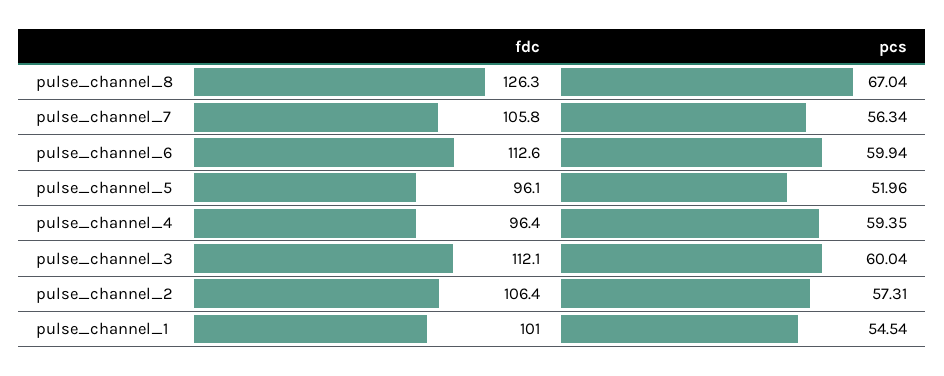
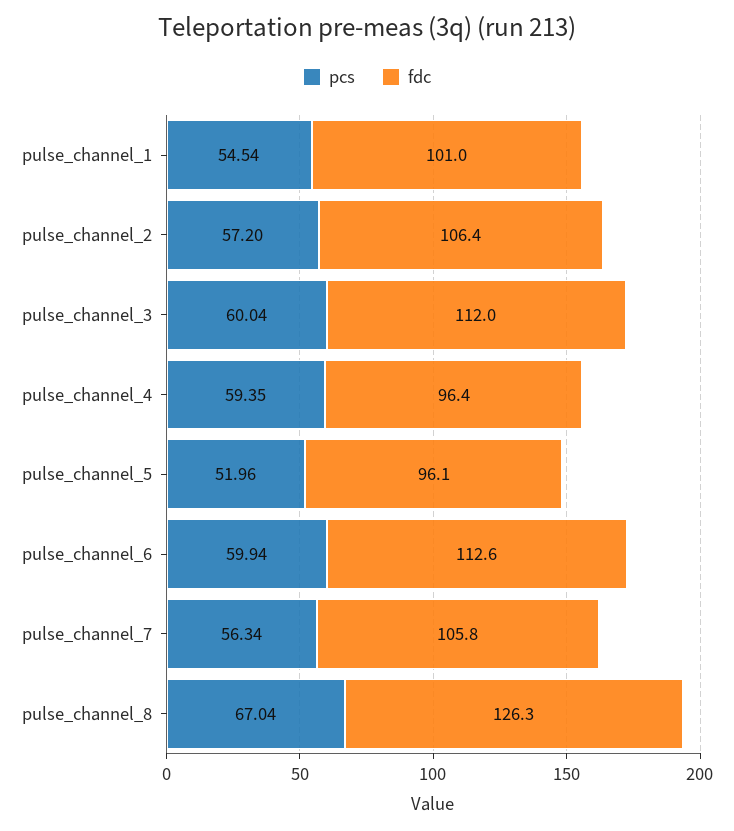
fdc, pulse_channel_3: 112.1 -> 112
pcs, pulse_channel_2: 57.31 -> 57.2

